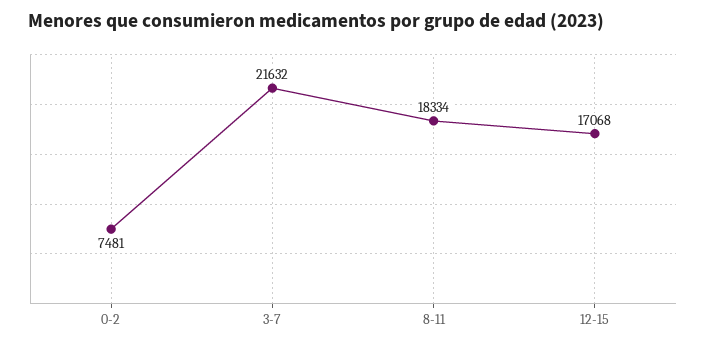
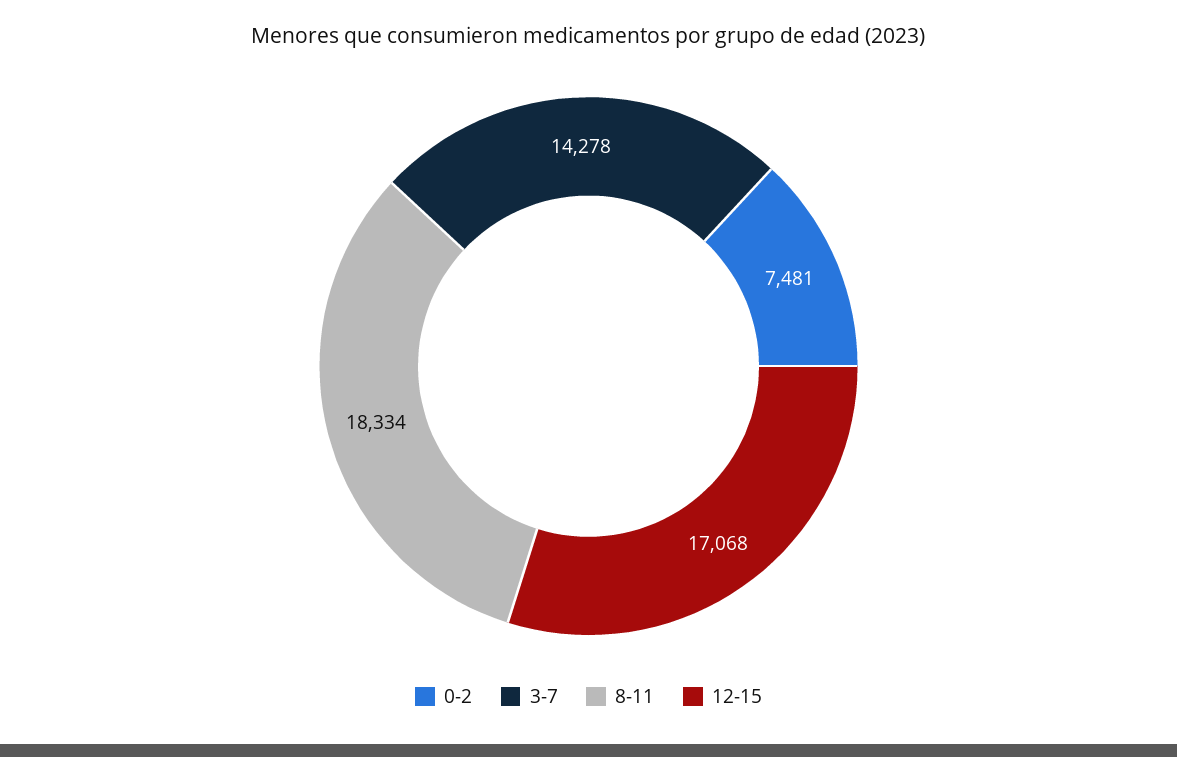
3-7: 21632 -> 14278

